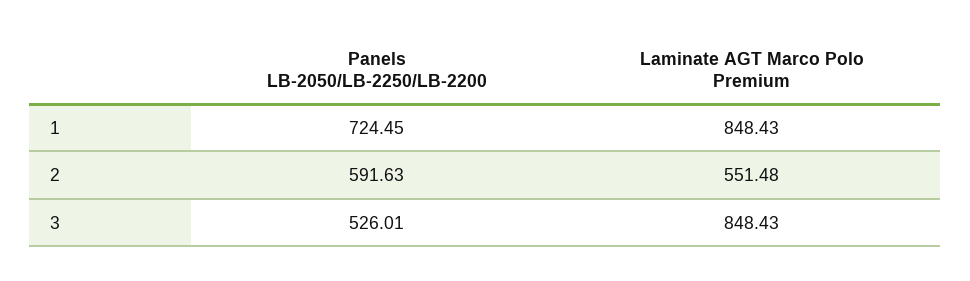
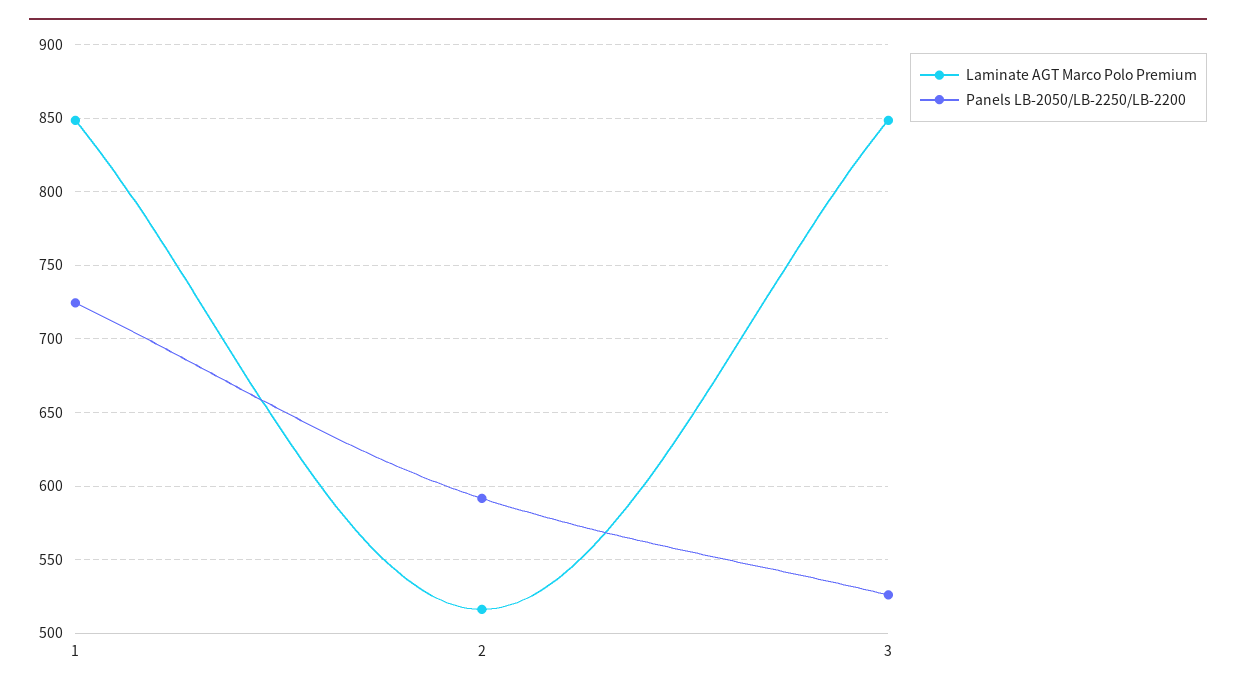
Laminate AGT Marco Polo Premium, 2: 551.48 -> 515

